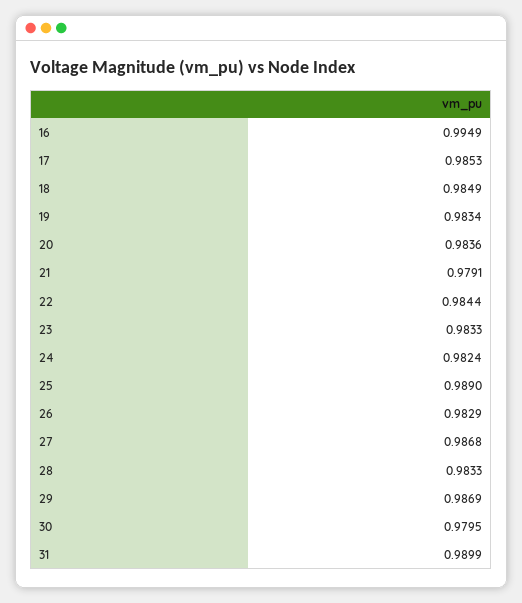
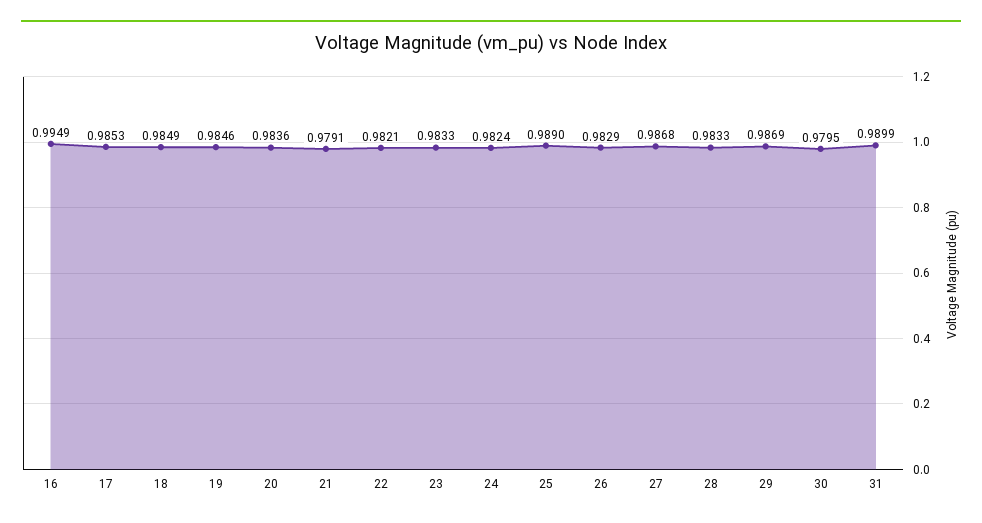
19: 0.9834 -> 0.9846
22: 0.9844 -> 0.9821

